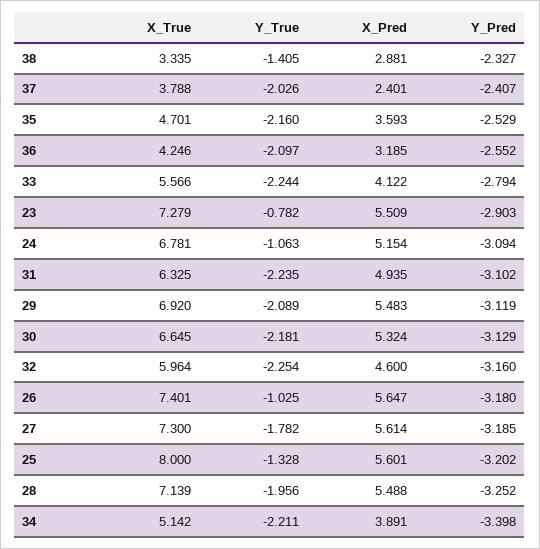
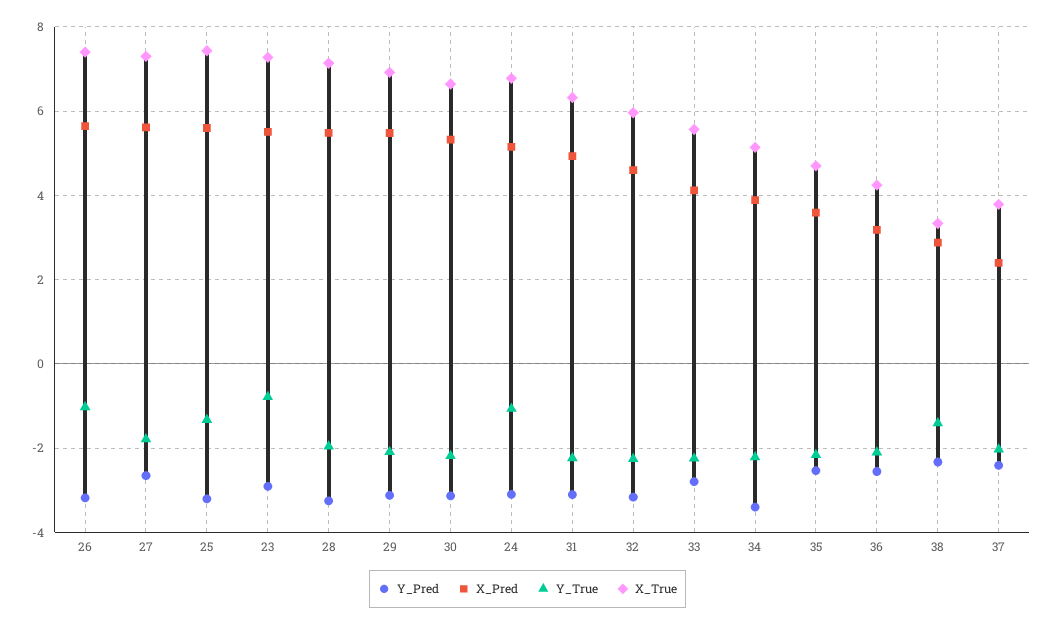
Y_Pred, 27: -3.185 -> -2.6
X_True, 25: 8 -> 7.4

